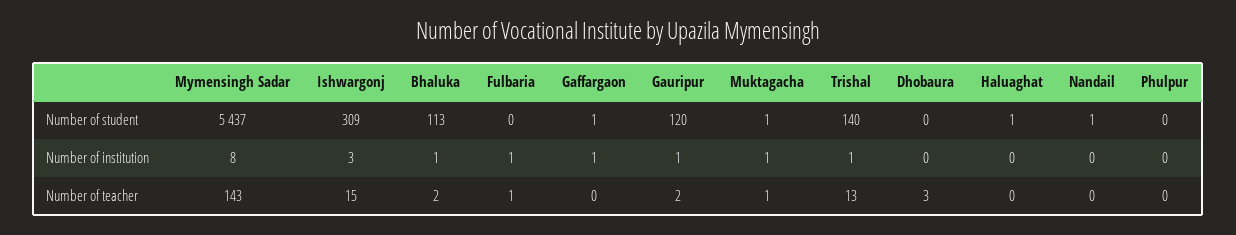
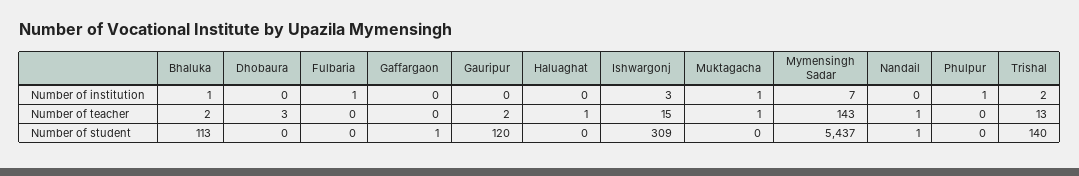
Muktagacha, Number of student: 1 -> 0
Haluaghat, Number of student: 1 -> 0
Mymensingh Sadar, Number of institution: 8 -> 7
Gaffargaon, Number of institution: 1 -> 0
Gauripur, Number of institution: 1 -> 0
Trishal, Number of institution: 1 -> 2
Phulpur, Number of institution: 0 -> 1
Fulbaria, Number of teacher: 1 -> 0
Haluaghat, Number of teacher: 0 -> 1
Nandail, Number of teacher: 0 -> 1

